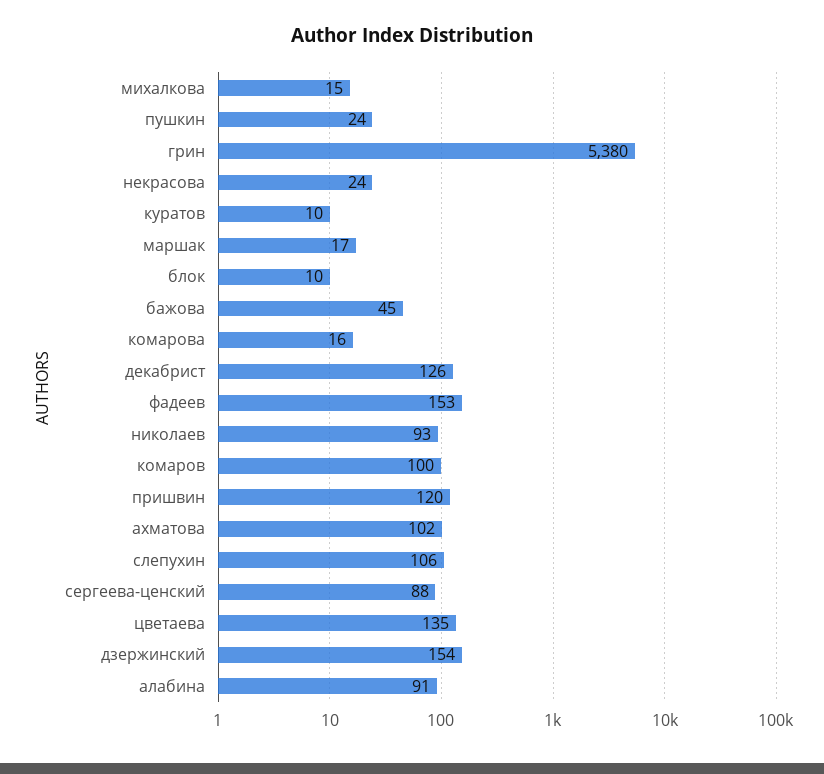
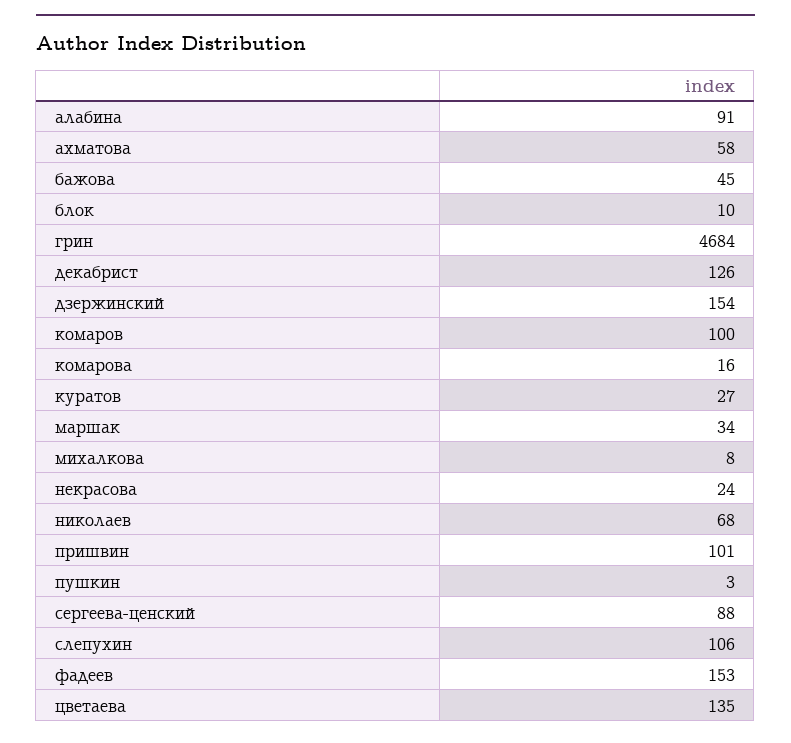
михалкова: 15 -> 8
пушкин: 24 -> 3
грин: 5380 -> 4684
куратов: 10 -> 27
маршак: 17 -> 34
николаев: 93 -> 68
пришвин: 120 -> 101
ахматова: 102 -> 58

